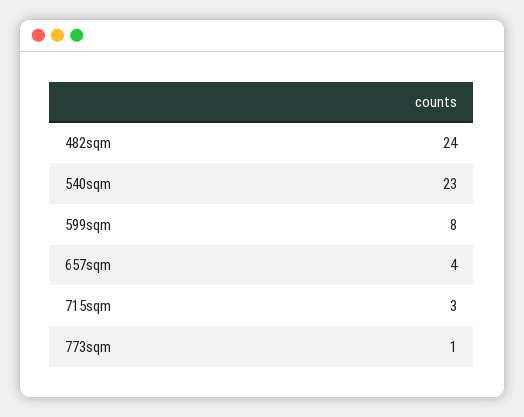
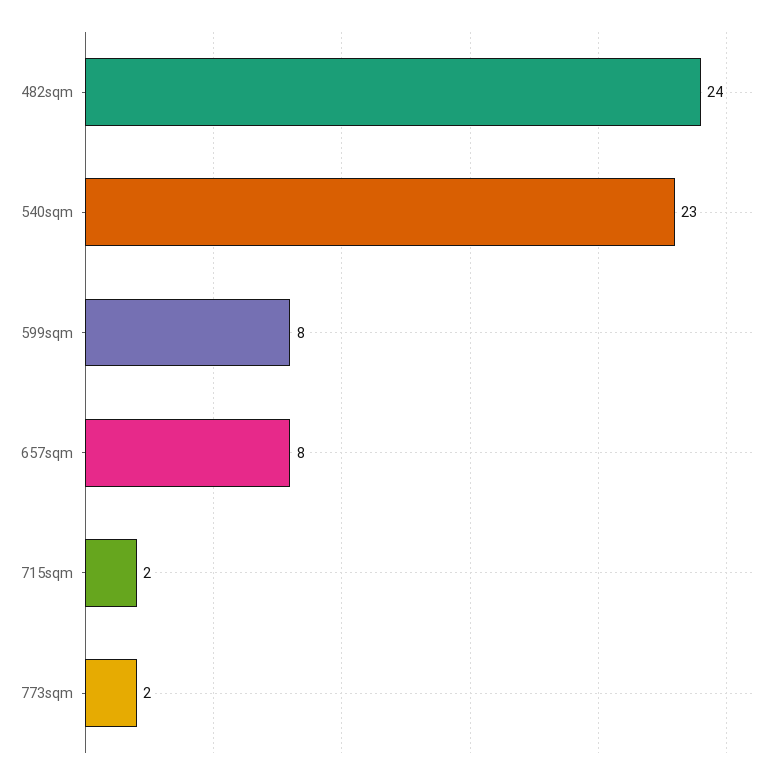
657sqm: 4 -> 8
715sqm: 3 -> 2
773sqm: 1 -> 2

